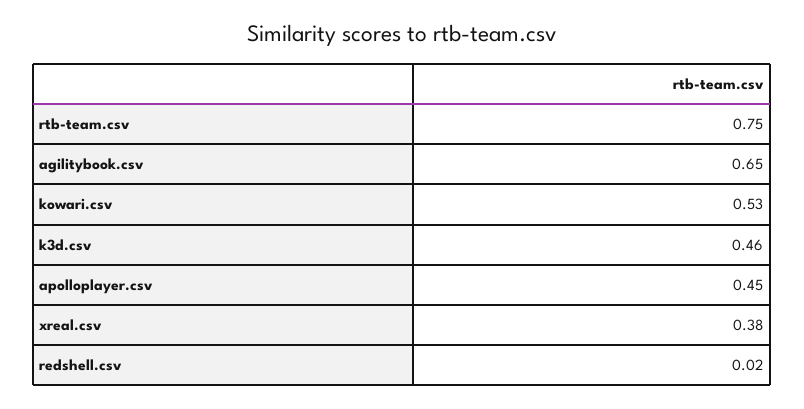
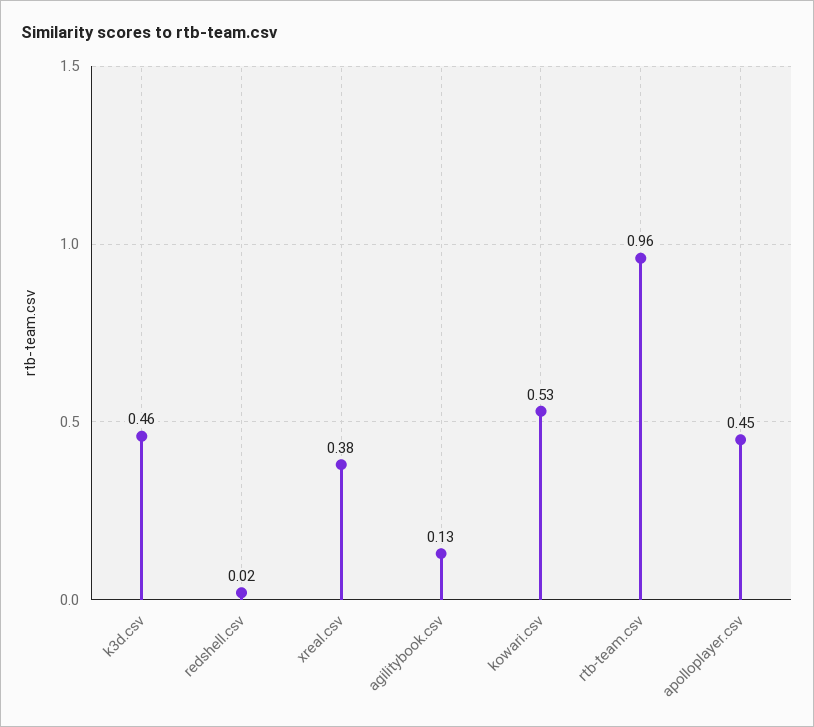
rtb-team.csv: 0.75 -> 0.96
agilitybook.csv: 0.65 -> 0.13

